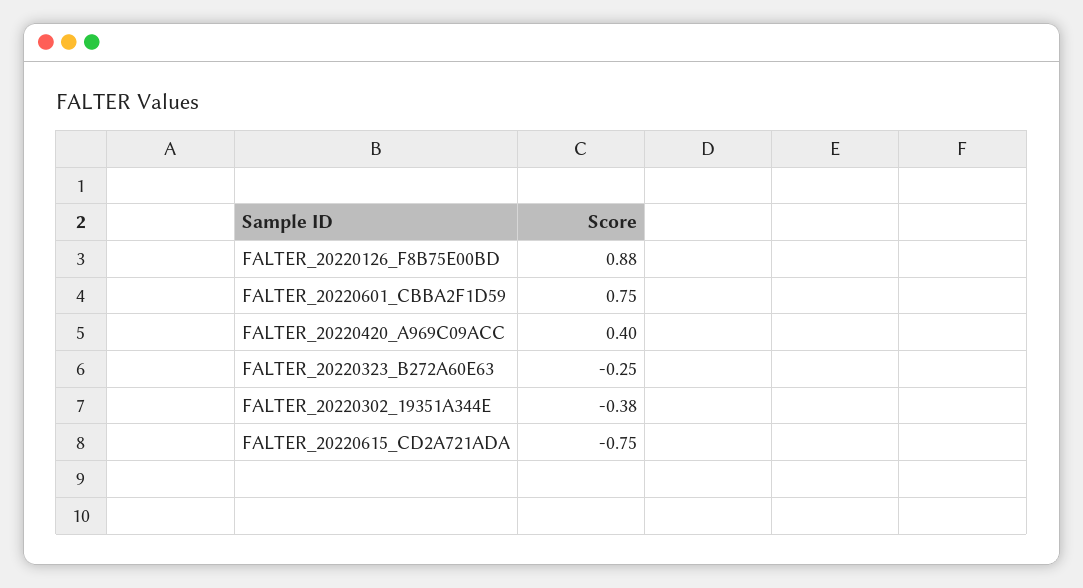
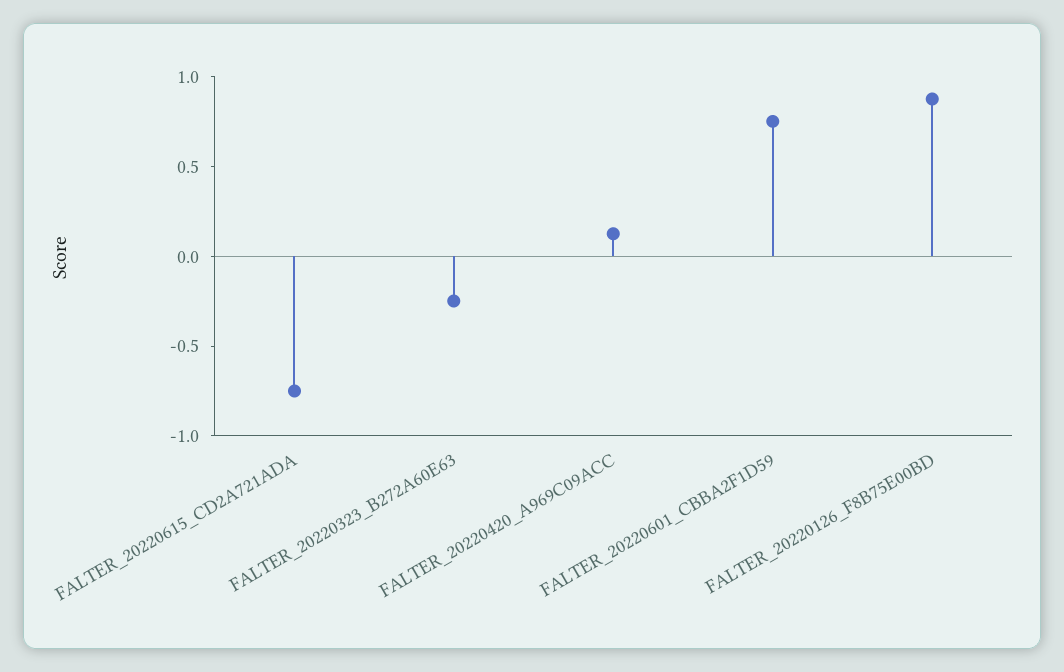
FALTER_20220420_A969C09ACC: 0.4 -> 0.1
FALTER_20220302_19351A344E: -0.38 -> none

